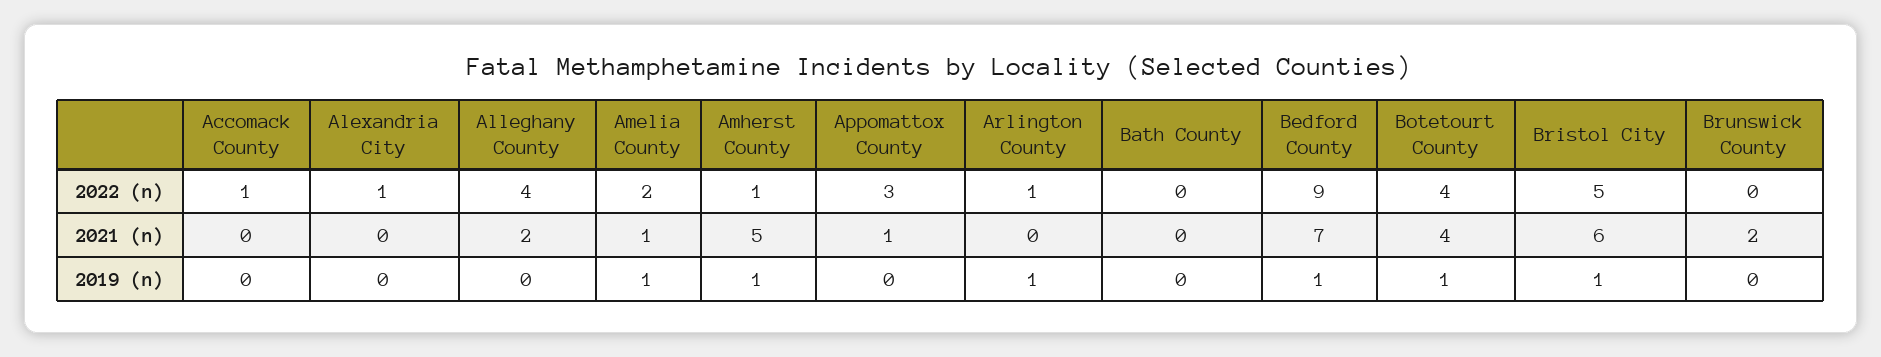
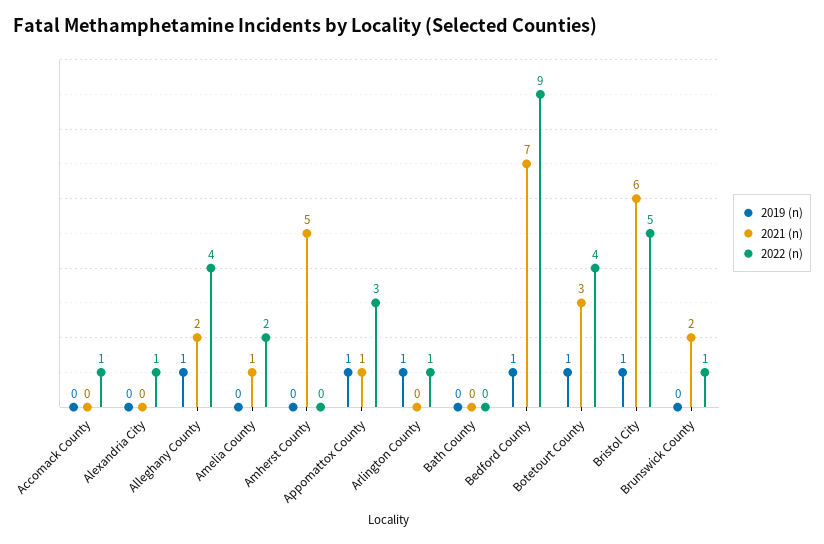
2022 (n), Amherst County: 1 -> 0
2022 (n), Brunswick County: 0 -> 1
2021 (n), Botetourt County: 4 -> 3
2019 (n), Alleghany County: 0 -> 1
2019 (n), Amelia County: 1 -> 0
2019 (n), Amherst County: 1 -> 0
2019 (n), Appomattox County: 0 -> 1

